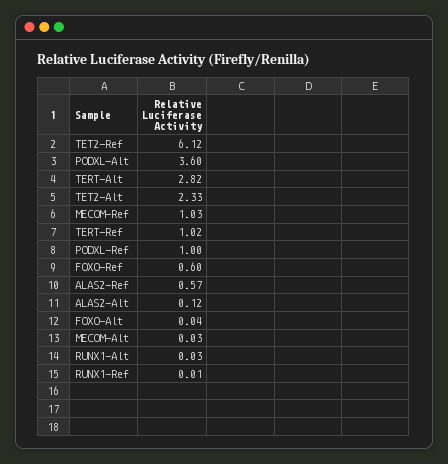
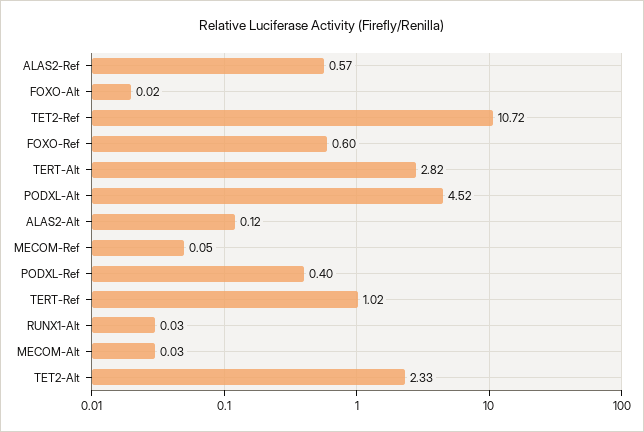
TET2-Ref: 6.12 -> 10.72
PODXL-Alt: 3.6 -> 4.52
MECOM-Ref: 1.03 -> 0.05
PODXL-Ref: 1 -> 0.4
FOXO-Alt: 0.04 -> 0.02
RUNX1-Ref: 0.01 -> none

